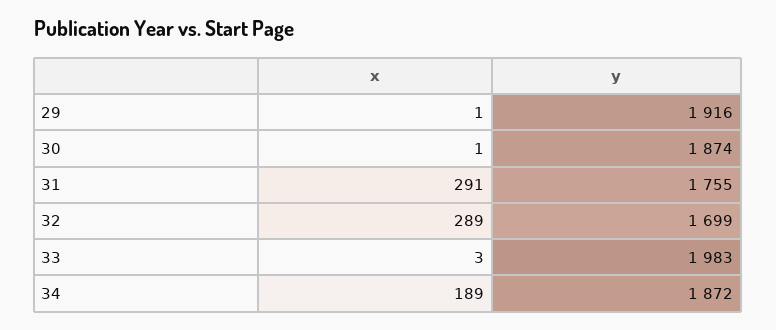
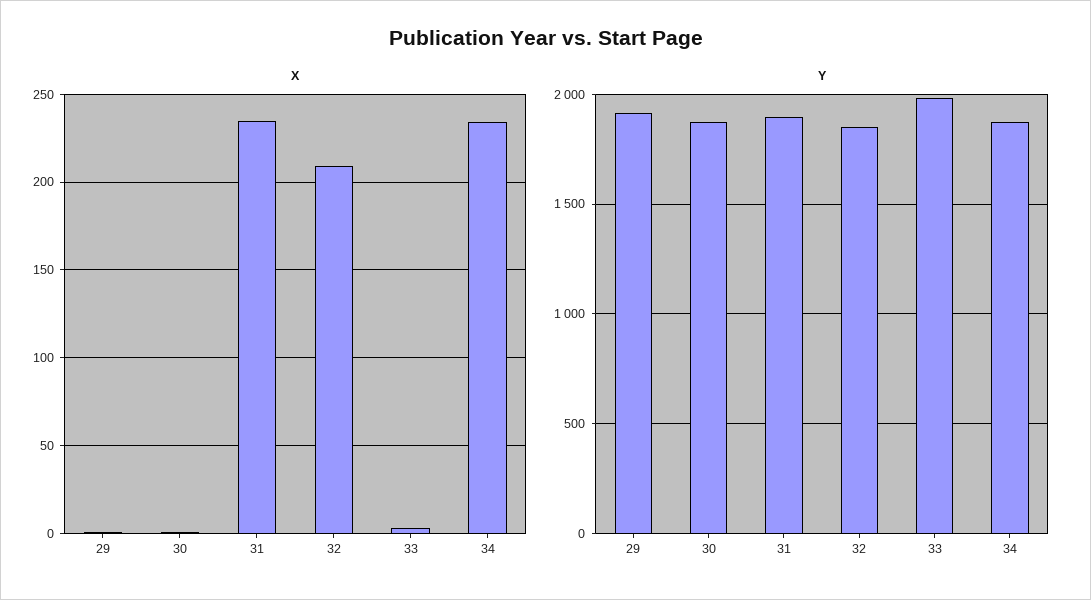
x, 31: 291 -> 235
y, 31: 1755 -> 1900
x, 32: 289 -> 210
y, 32: 1699 -> 1850
x, 34: 189 -> 235

